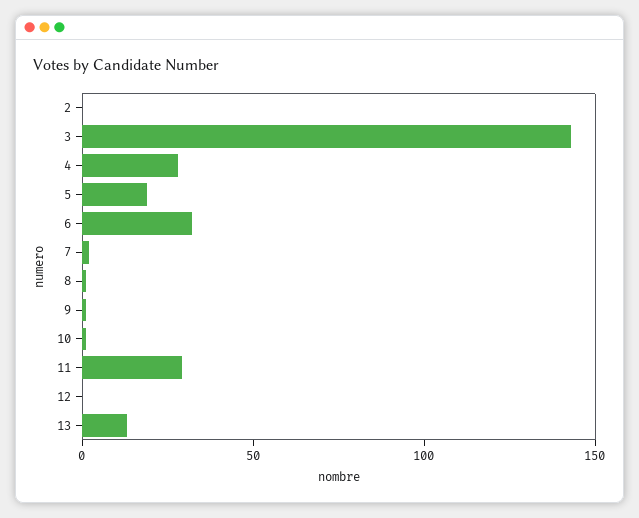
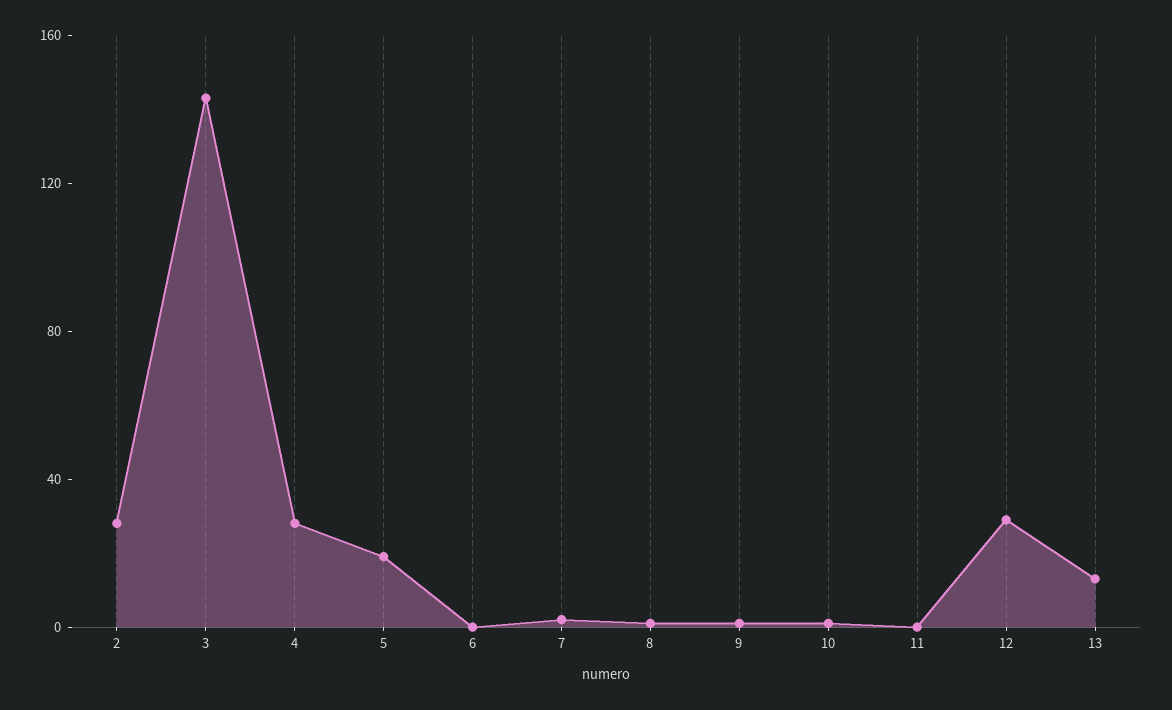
2: 0 -> 30
6: 30 -> 0
11: 30 -> 0
12: 0 -> 30

